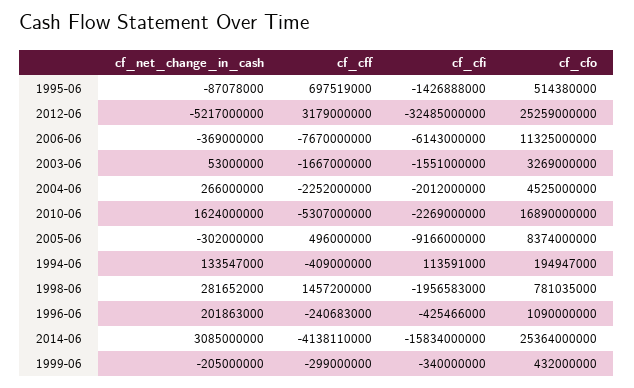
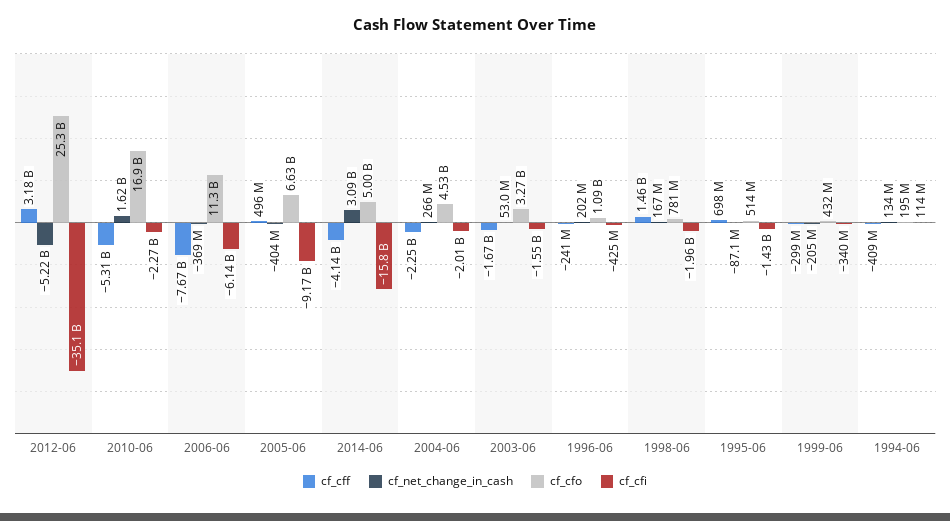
cf_cfi, 2012-06: -32485000000 -> -35100000000
cf_net_change_in_cash, 2005-06: -302000000 -> -404000000
cf_cfo, 2005-06: 8374000000 -> 6630000000
cf_net_change_in_cash, 1998-06: 281652000 -> 167000000
cf_cfo, 2014-06: 25364000000 -> 5000000000

